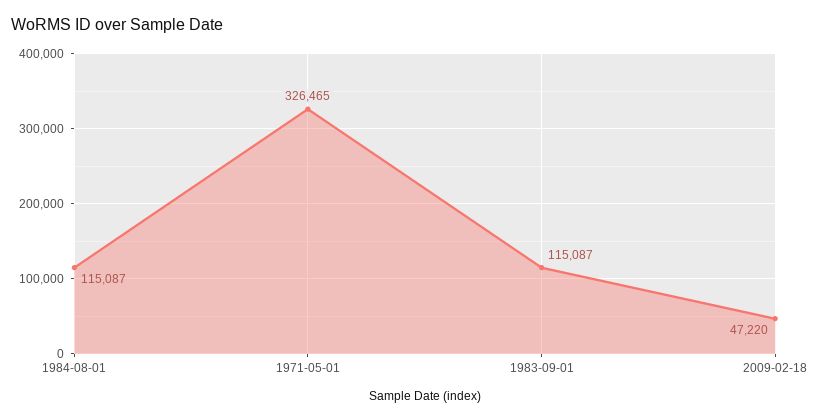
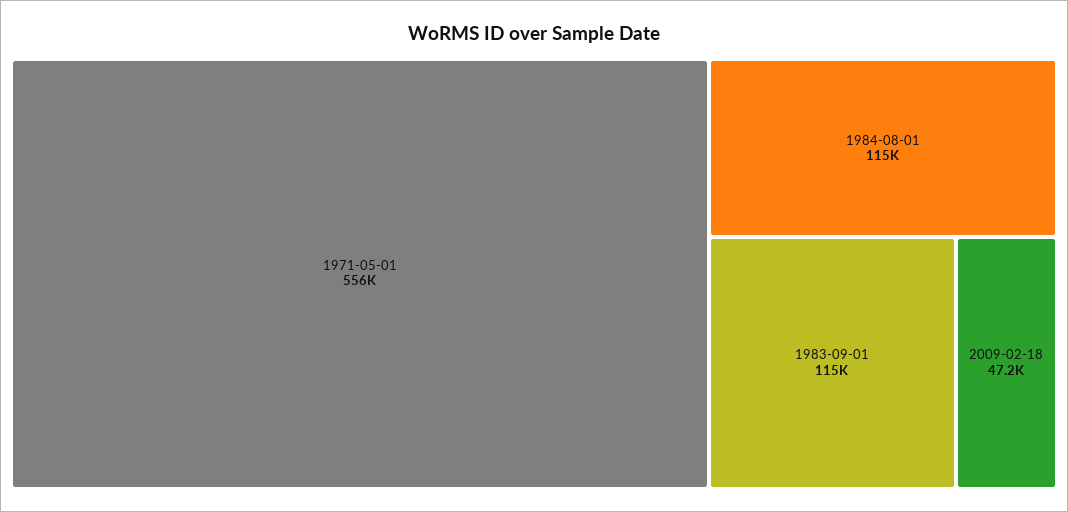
1971-05-01: 326465 -> 556000

